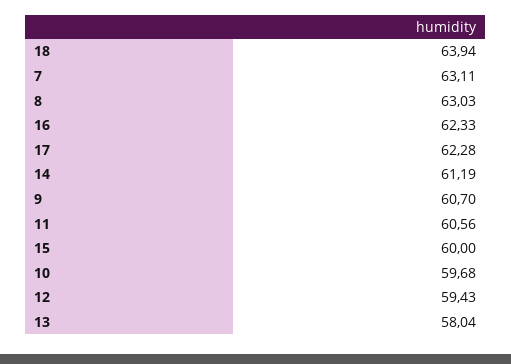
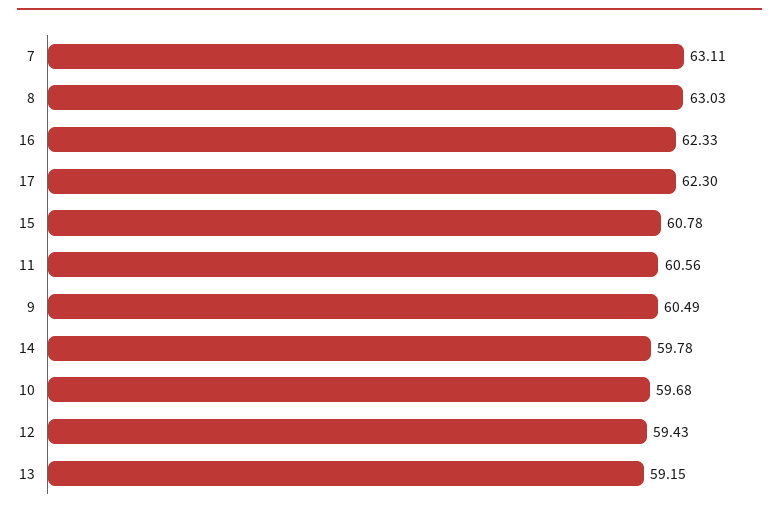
18: 63.94 -> none
17: 62.28 -> 62.3
14: 61.19 -> 59.78
9: 60.7 -> 60.49
15: 60 -> 60.78
13: 58.04 -> 59.15

